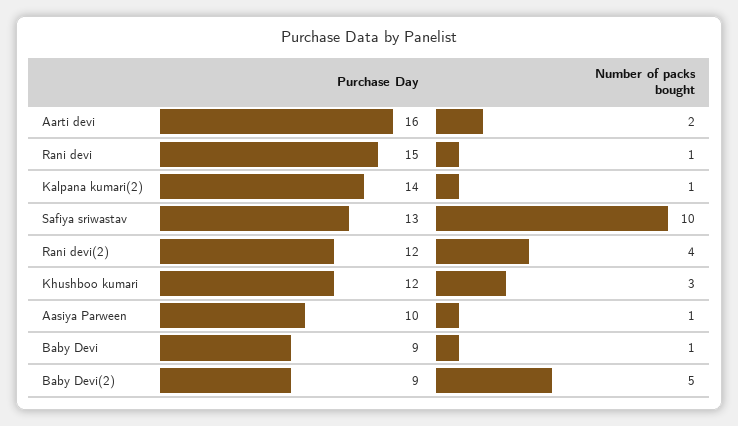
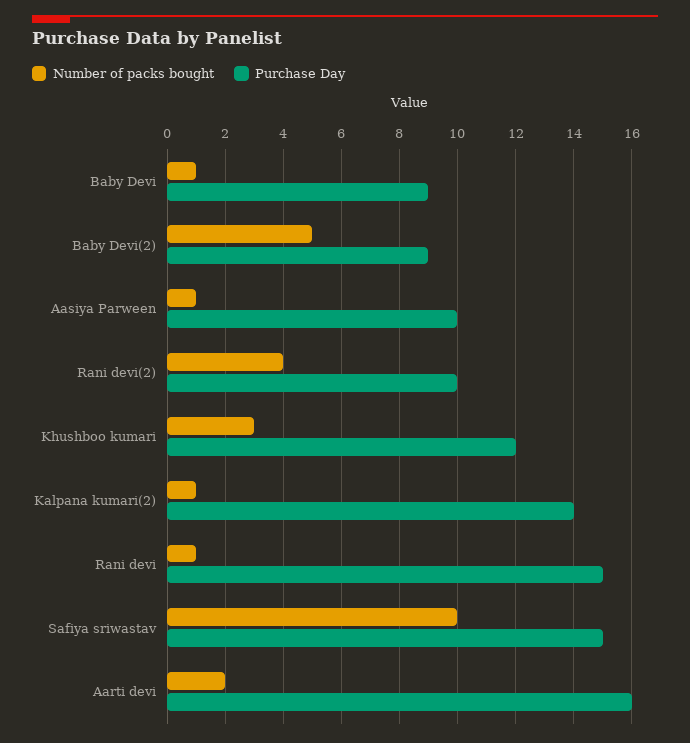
Purchase Day, Safiya sriwastav: 13 -> 15
Purchase Day, Rani devi(2): 12 -> 10

